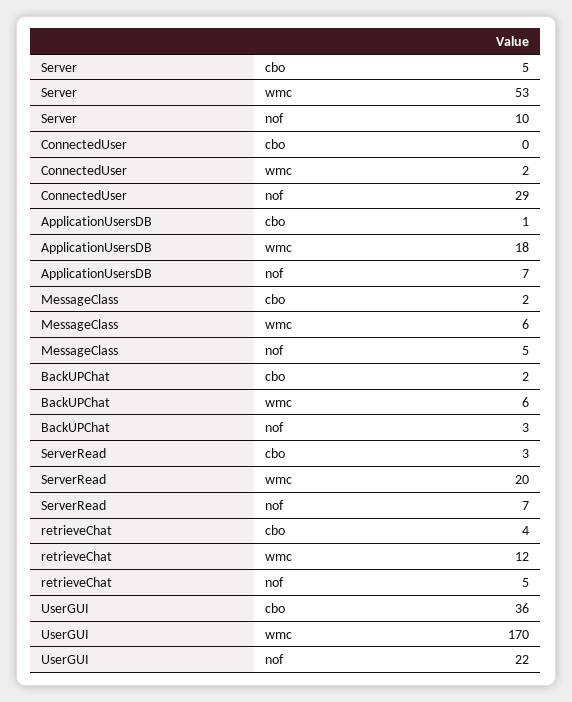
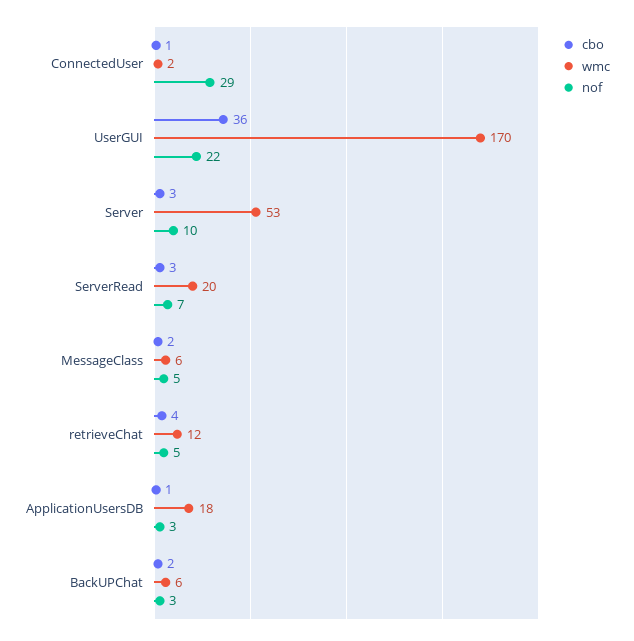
cbo, Server: 5 -> 3
cbo, ConnectedUser: 0 -> 1
nof, ApplicationUsersDB: 7 -> 3

